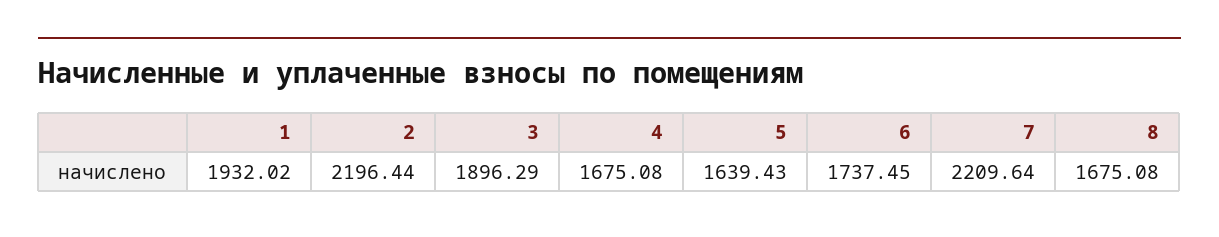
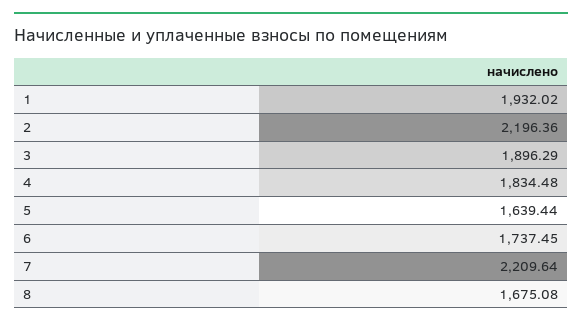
2: 2196.44 -> 2196.36
4: 1675.08 -> 1834.48
5: 1639.43 -> 1639.44

